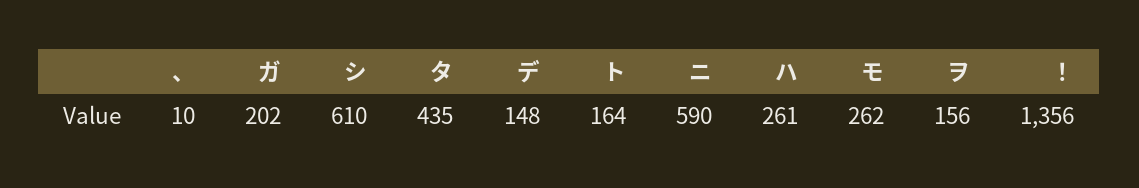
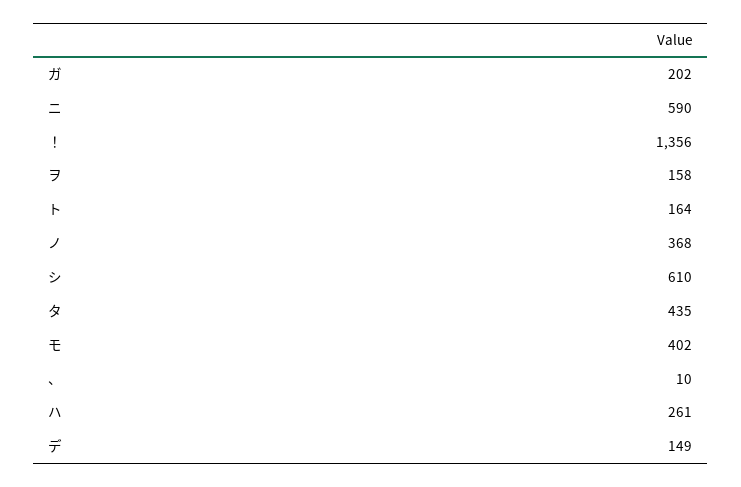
デ: 148 -> 149
モ: 262 -> 402
ヲ: 156 -> 158
ノ: none -> 368

